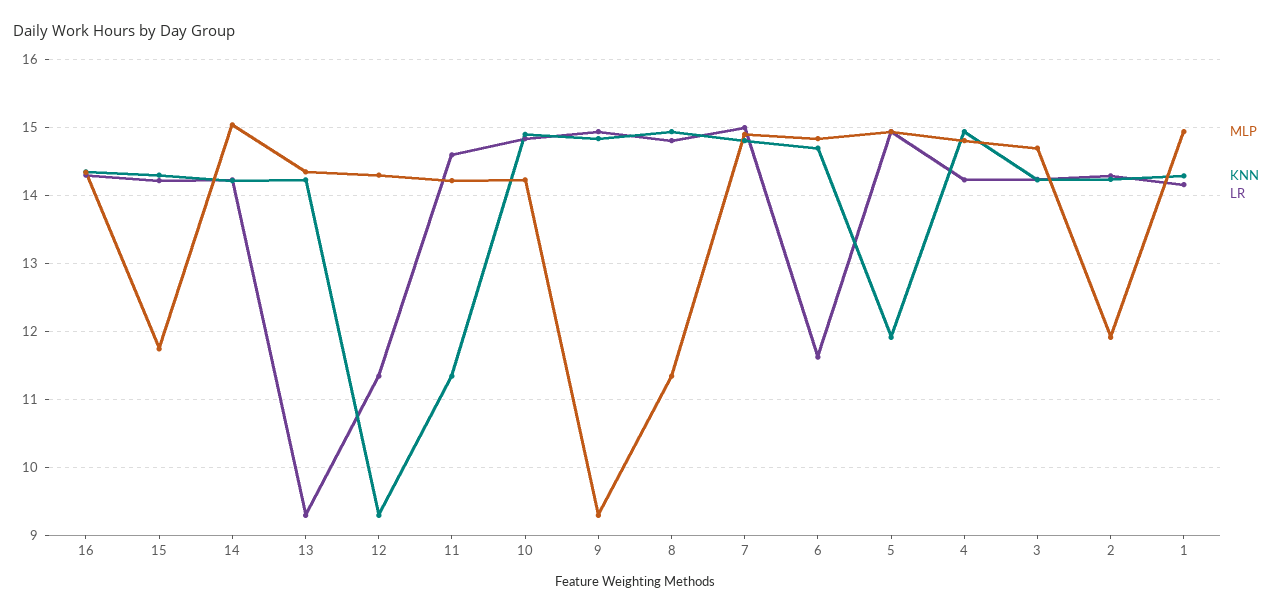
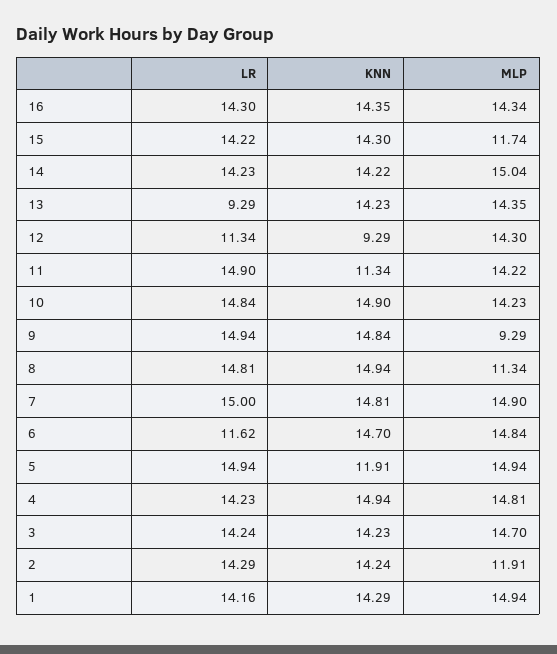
LR, 11: 14.6 -> 14.9

